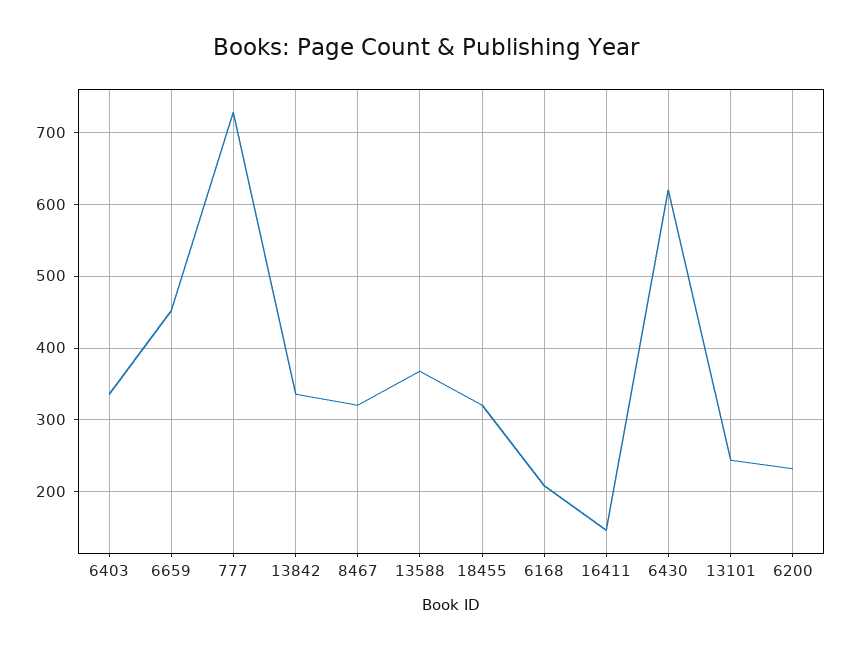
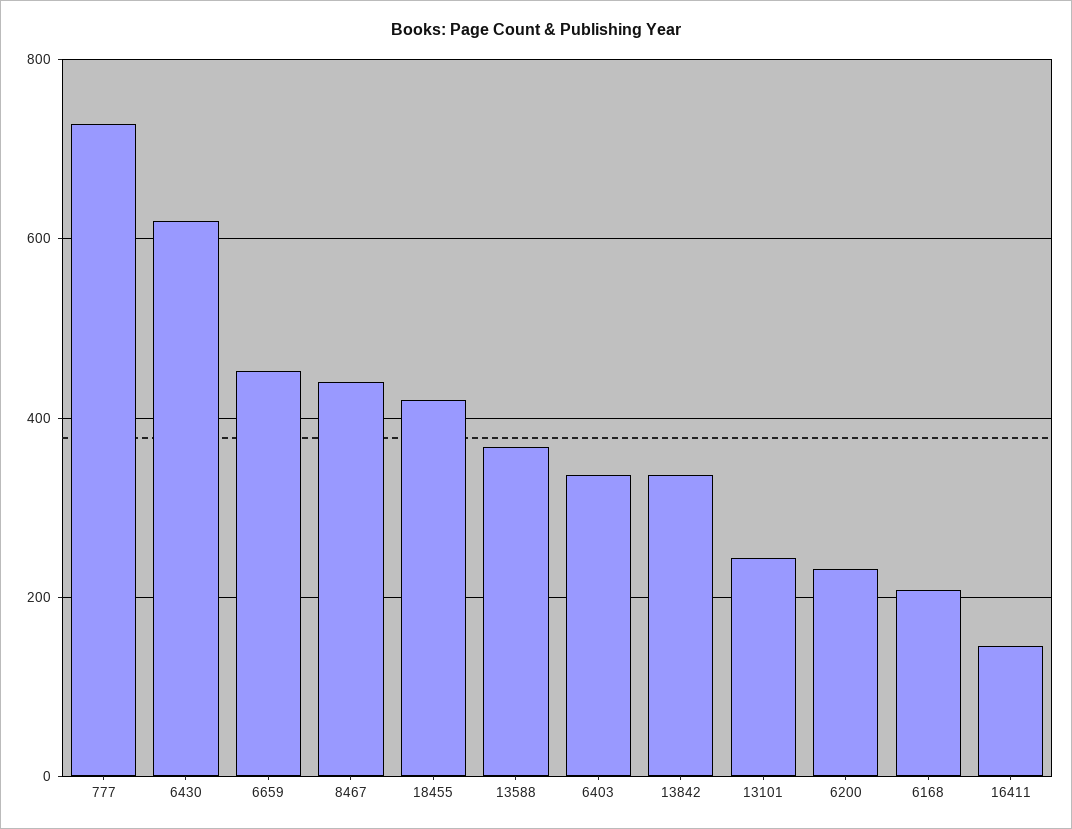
8467: 320 -> 440
18455: 320 -> 420

